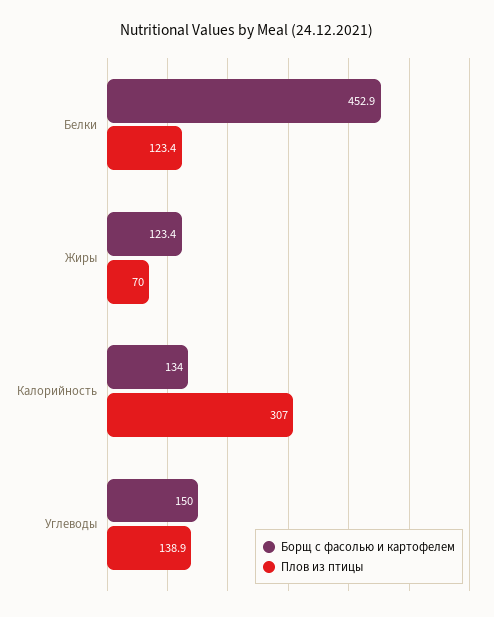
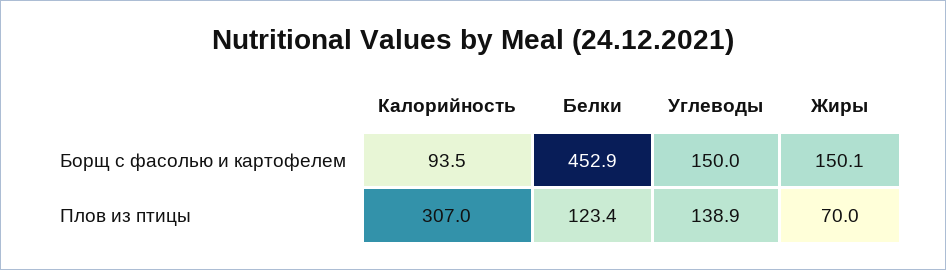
Борщ с фасолью и картофелем, Жиры: 123.4 -> 150.1
Борщ с фасолью и картофелем, Калорийность: 134 -> 93.5

